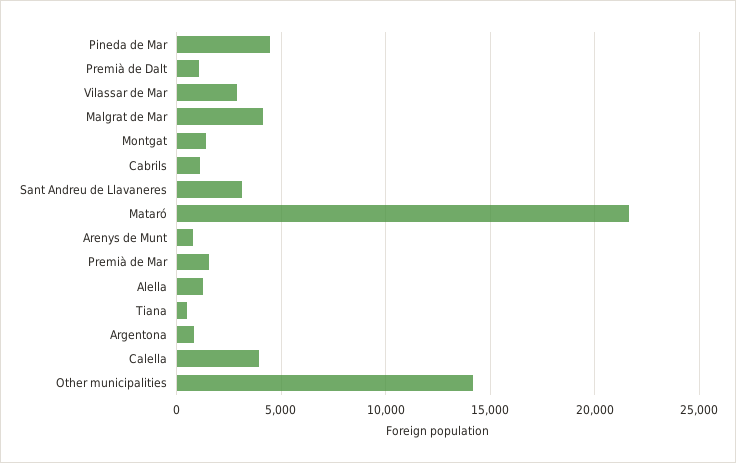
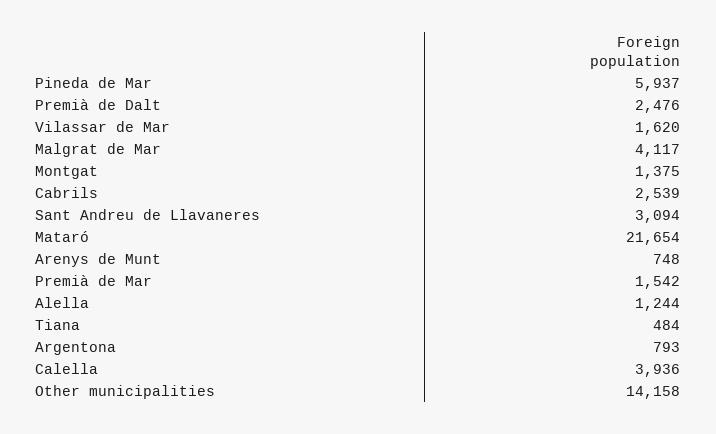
Pineda de Mar: 4500 -> 5937
Premià de Dalt: 1000 -> 2476
Vilassar de Mar: 3000 -> 1620
Cabrils: 1000 -> 2539

